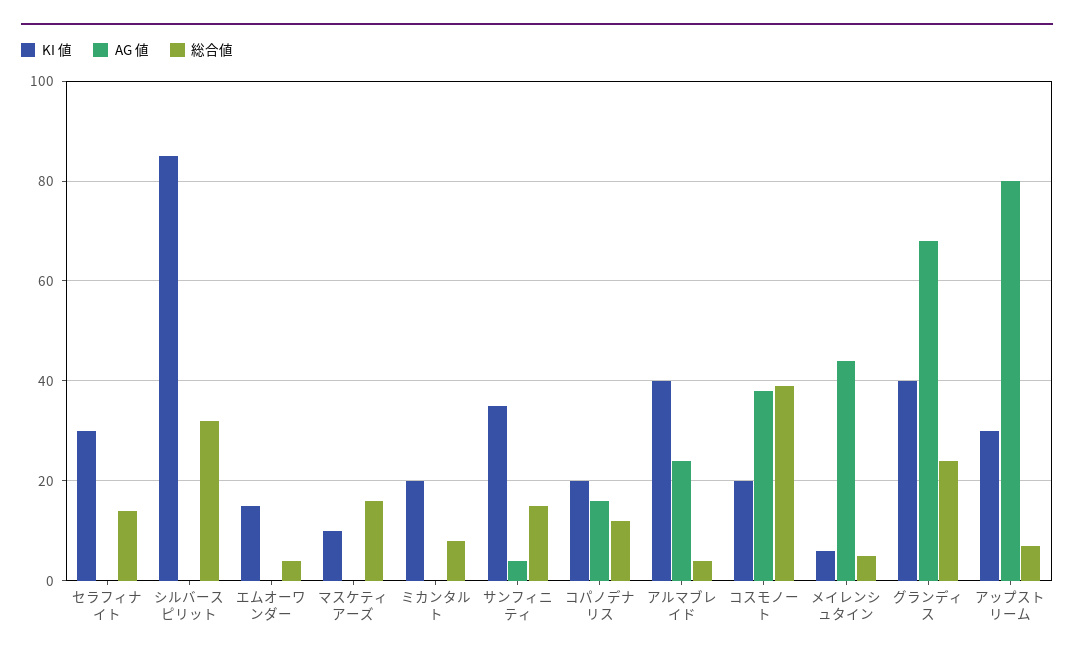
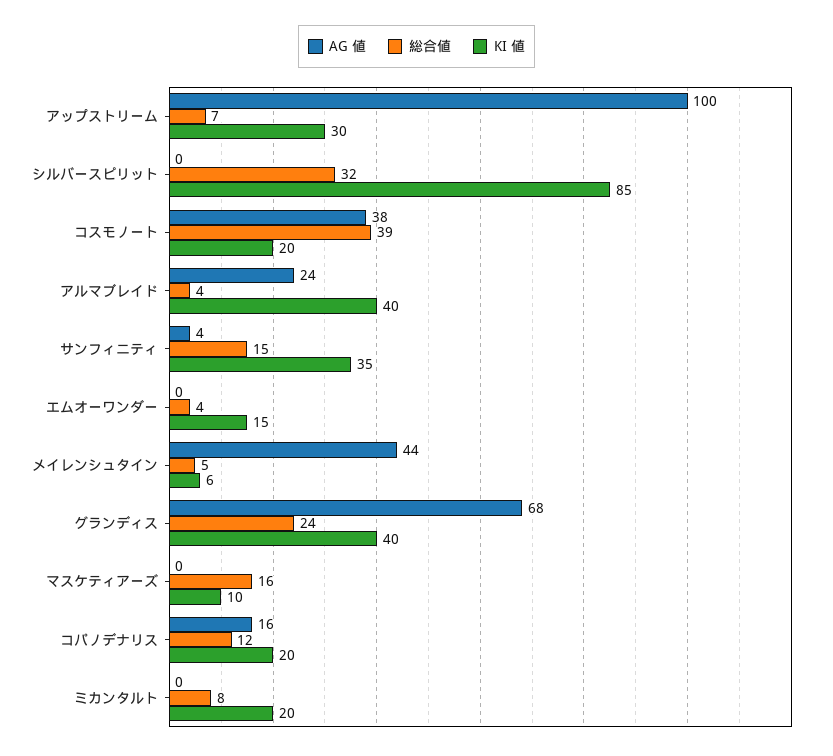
KI 値, セラフィナイト: 30 -> none
AG 値, セラフィナイト: 0 -> none
総合値, セラフィナイト: 15 -> none
AG 値, アップストリーム: 80 -> 100

